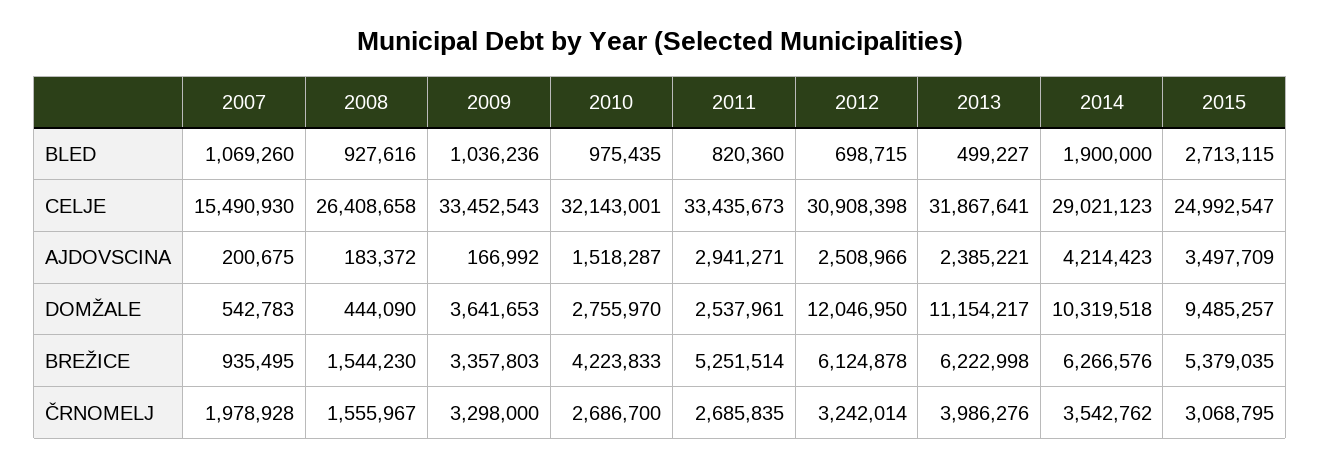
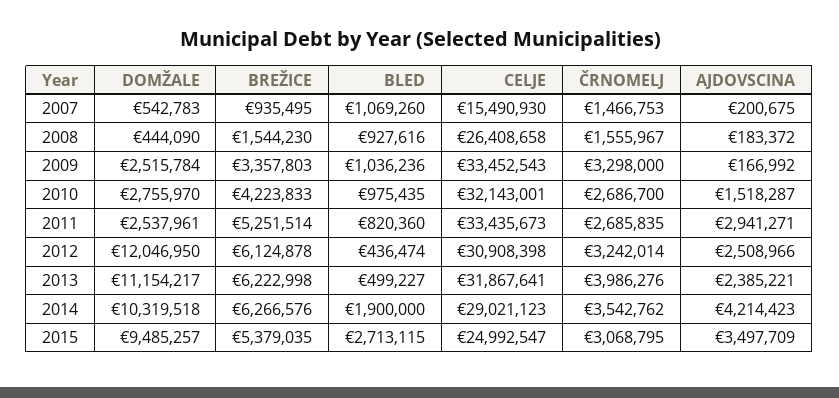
2012, BLED: 698715 -> 436474
2009, DOMŽALE: 3641653 -> 2515784
2007, ČRNOMELJ: 1978928 -> 1466753

